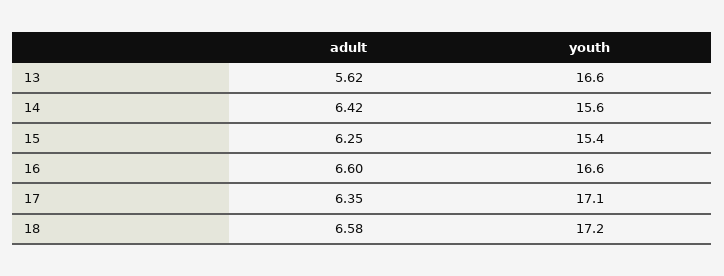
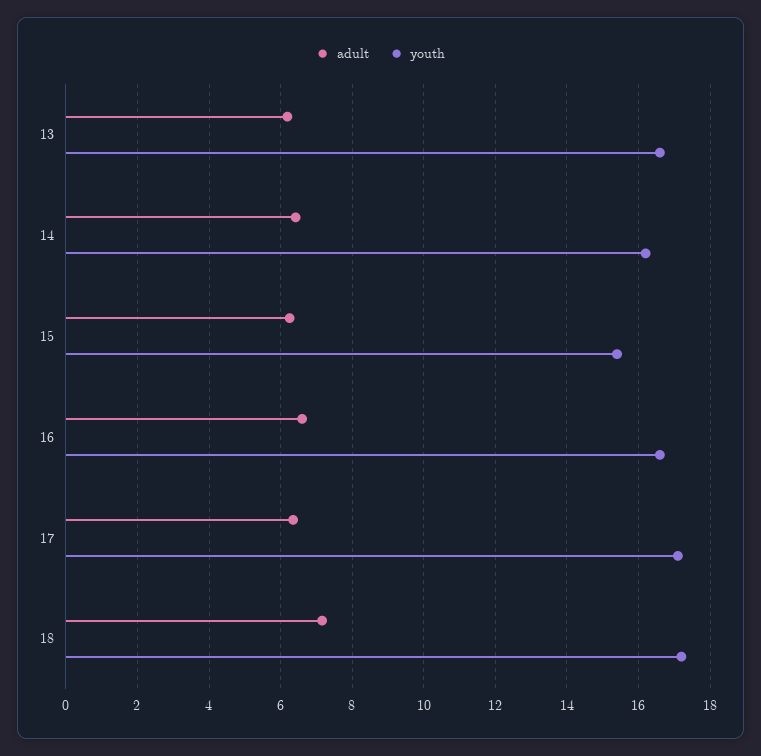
adult, 13: 5.62 -> 6.2
youth, 14: 15.6 -> 16.2
adult, 18: 6.58 -> 7.2

